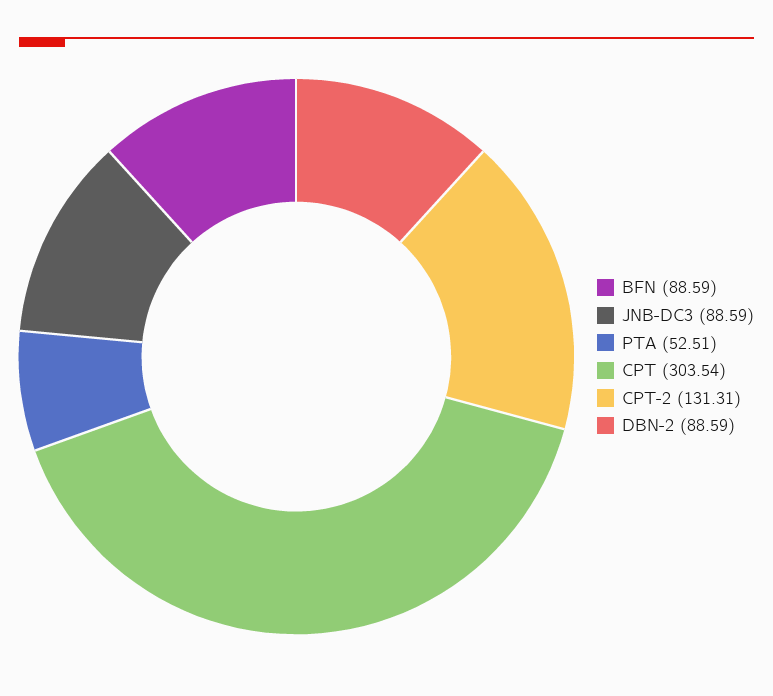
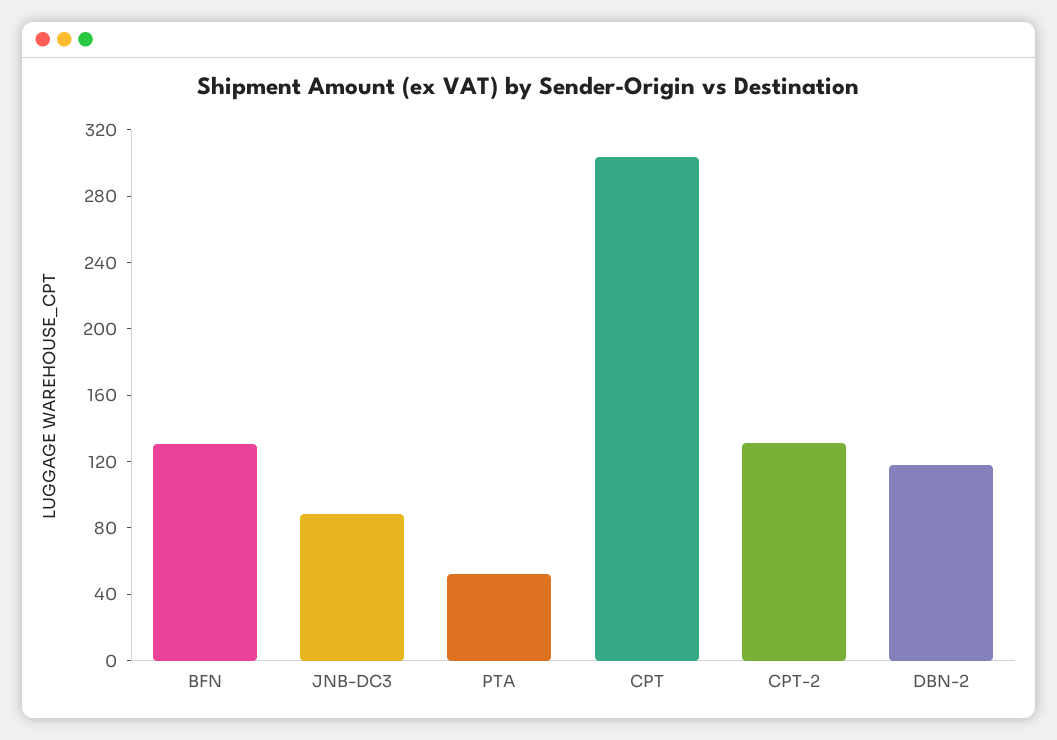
BFN: 88.59 -> 130
DBN-2: 88.59 -> 120

